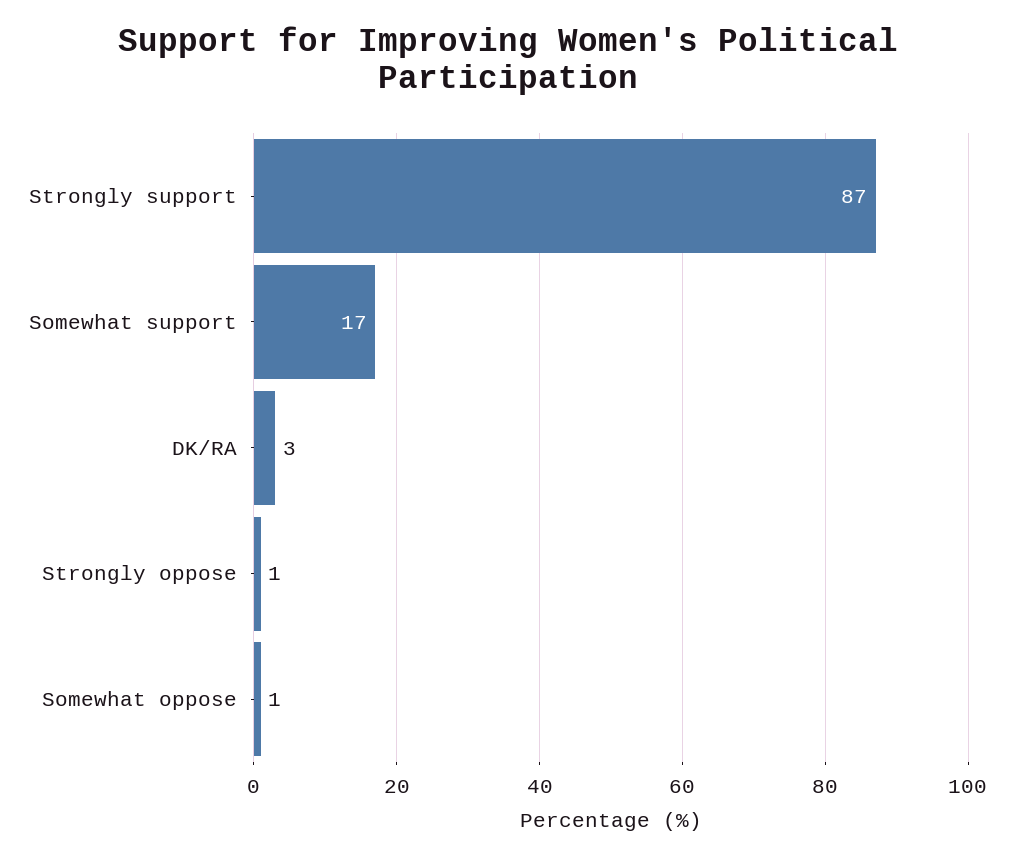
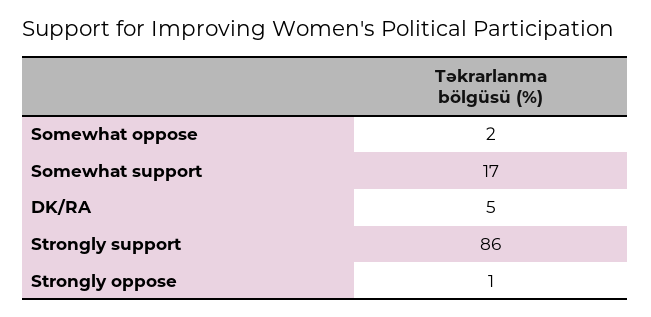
Strongly support: 87 -> 86
DK/RA: 3 -> 5
Somewhat oppose: 1 -> 2

